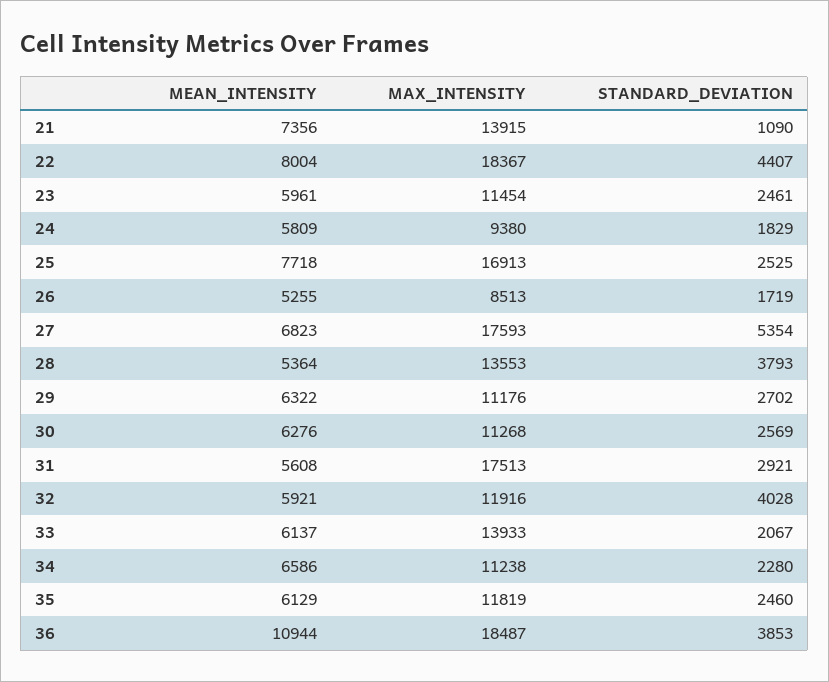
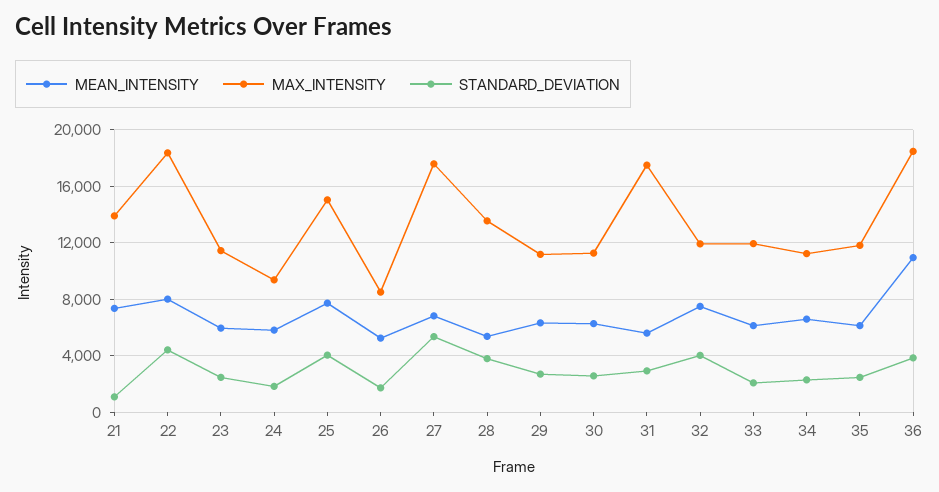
MAX_INTENSITY, 25: 16913 -> 15000
STANDARD_DEVIATION, 25: 2525 -> 4000
MEAN_INTENSITY, 32: 5921 -> 7500
MAX_INTENSITY, 33: 13933 -> 12000

